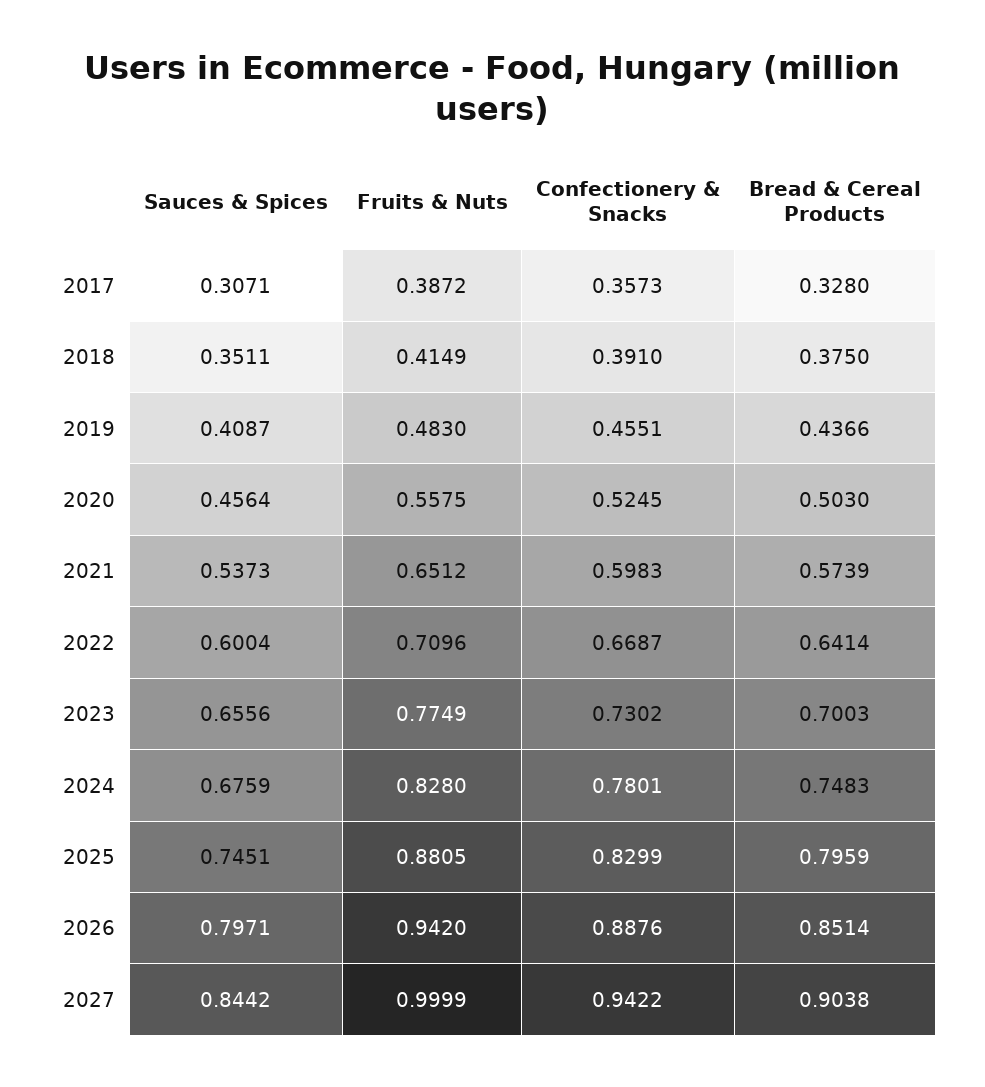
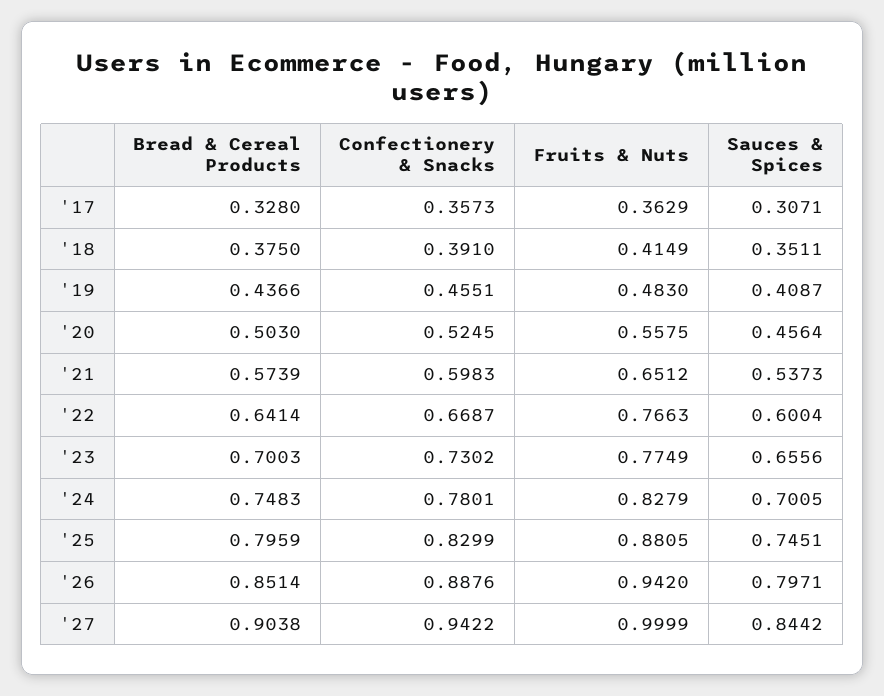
Fruits & Nuts, 2017: 0.3872 -> 0.3629
Fruits & Nuts, 2022: 0.7096 -> 0.7663
Sauces & Spices, 2024: 0.6759 -> 0.7005
Fruits & Nuts, 2024: 0.828 -> 0.8279

